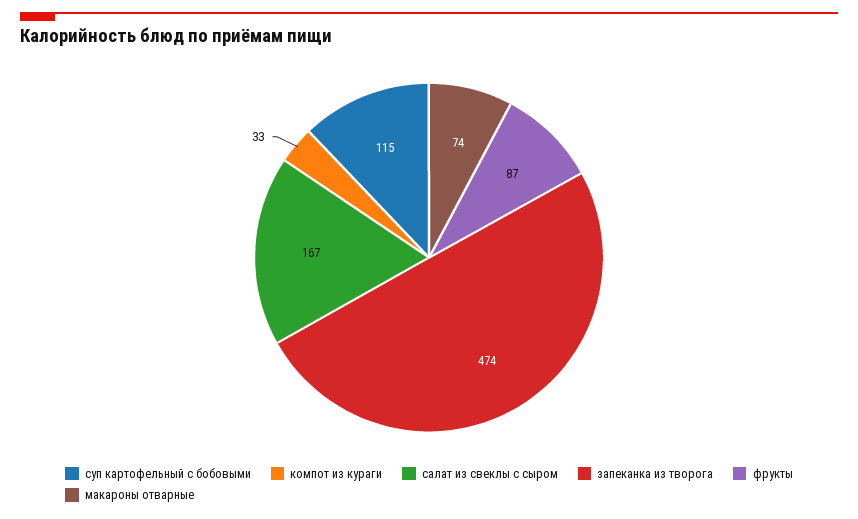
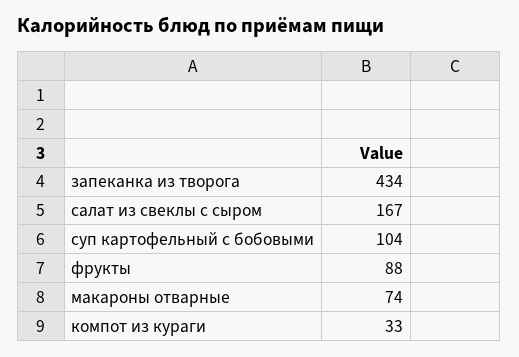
суп картофельный с бобовыми: 115 -> 104
запеканка из творога: 474 -> 434
фрукты: 87 -> 88

